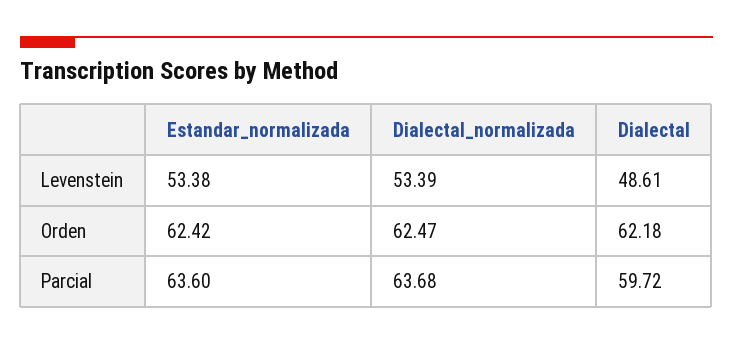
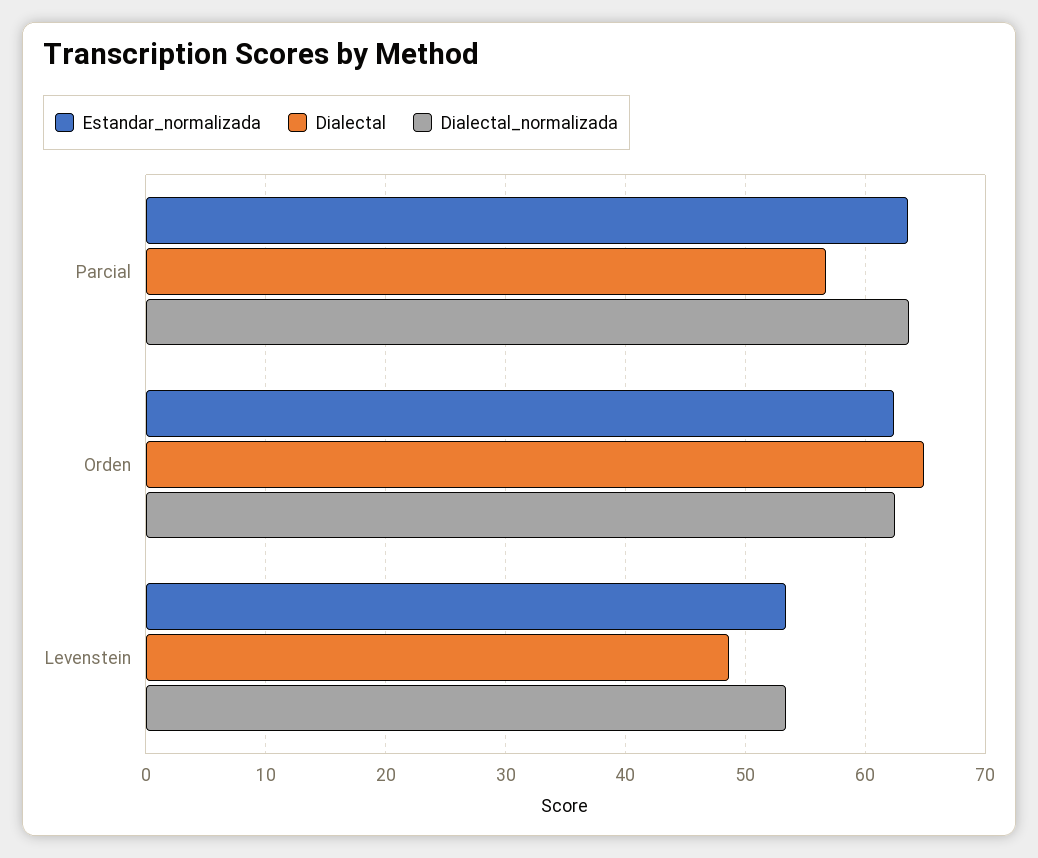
Dialectal, Orden: 62.18 -> 65
Dialectal, Parcial: 59.72 -> 57

